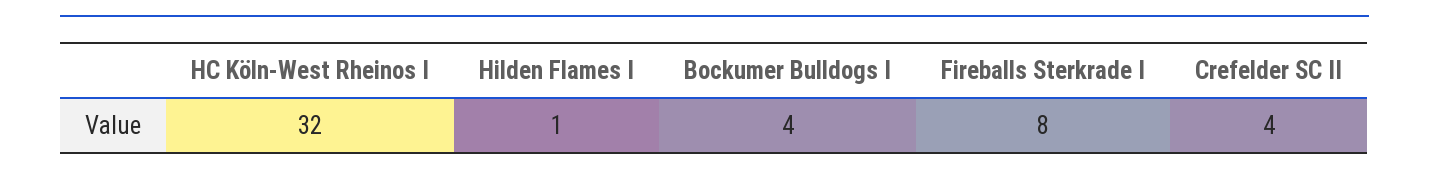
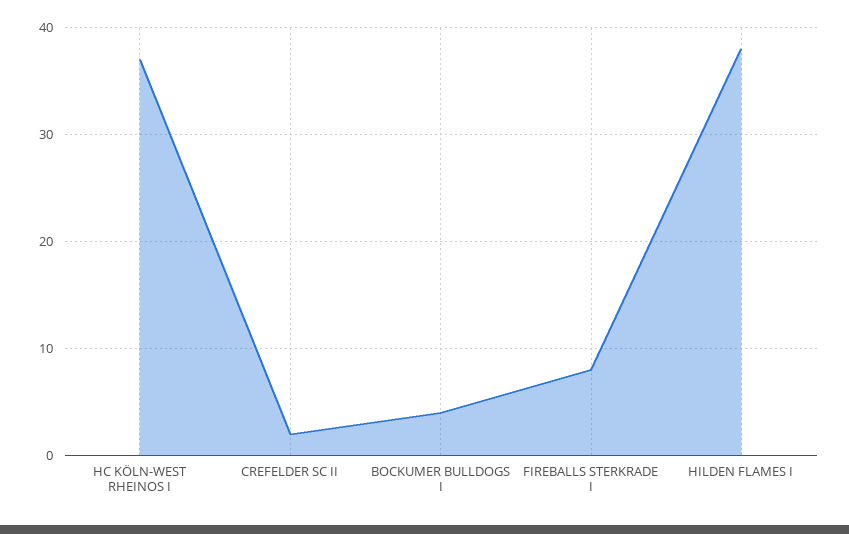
HC Köln-West Rheinos I: 32 -> 37
Hilden Flames I: 1 -> 38
Crefelder SC II: 4 -> 2

